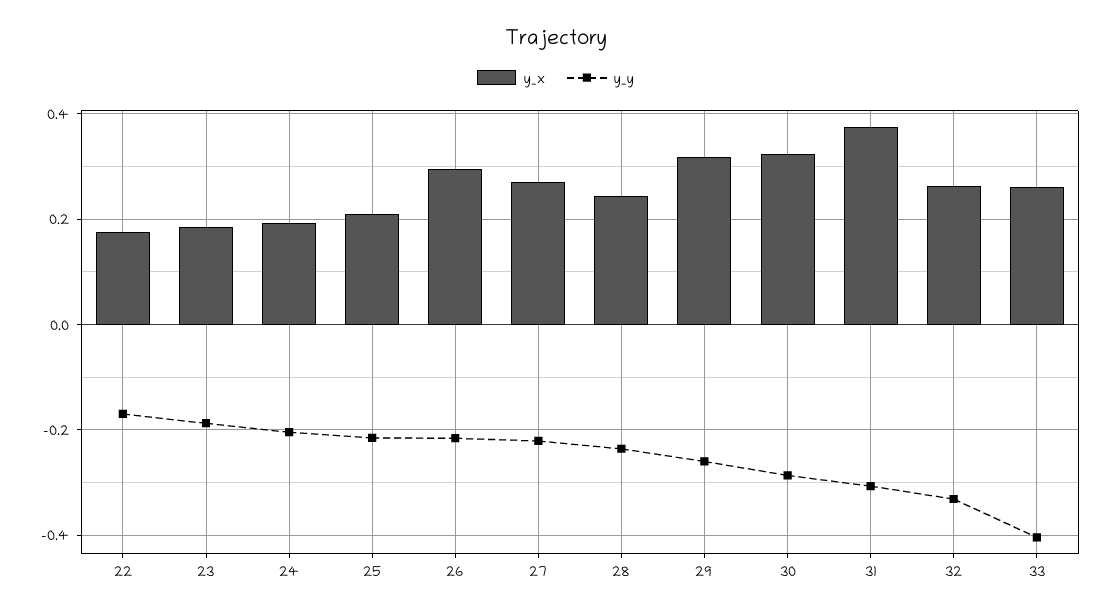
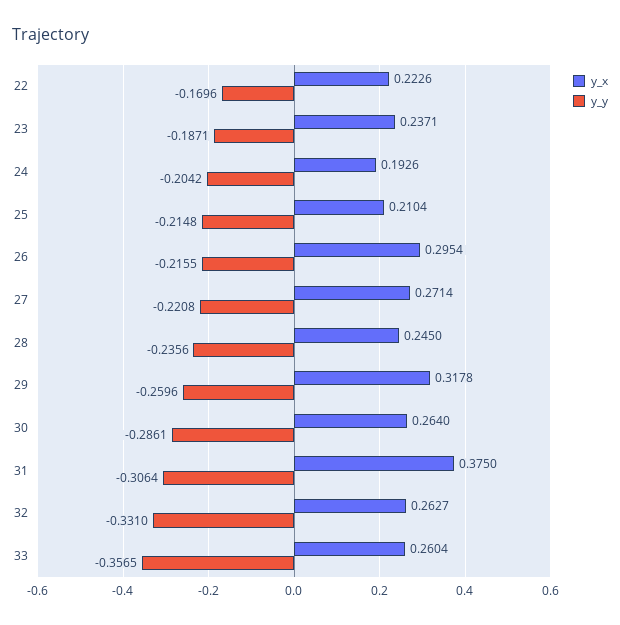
y_x, 22: 0.18 -> 0.2226
y_x, 23: 0.18 -> 0.2371
y_x, 30: 0.32 -> 0.264
y_y, 33: -0.4 -> -0.3565

